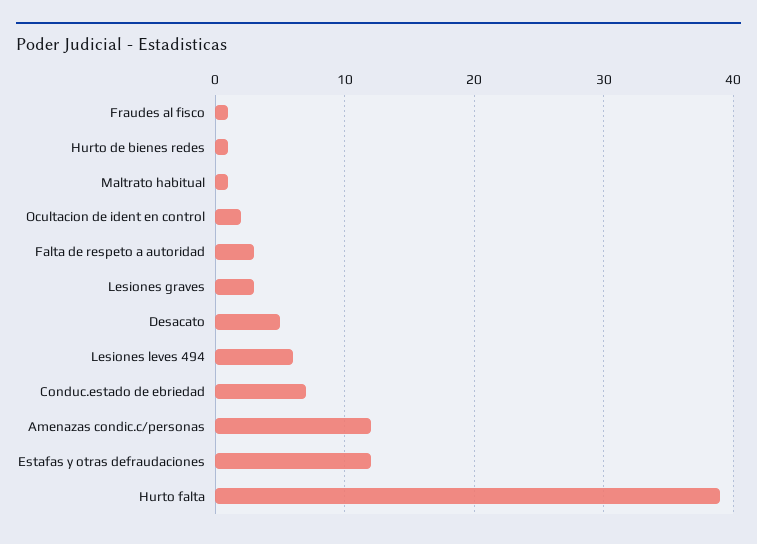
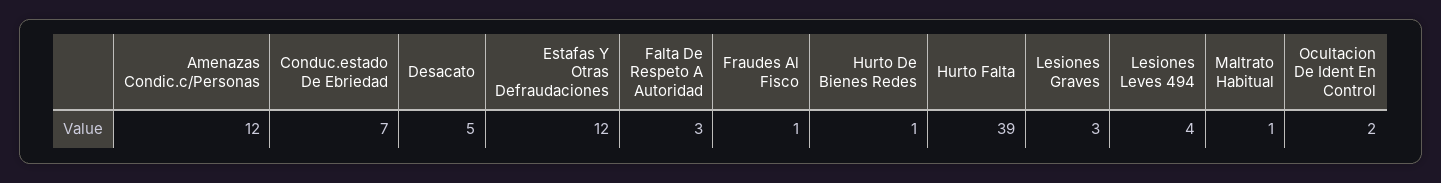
Lesiones leves 494: 6 -> 4

